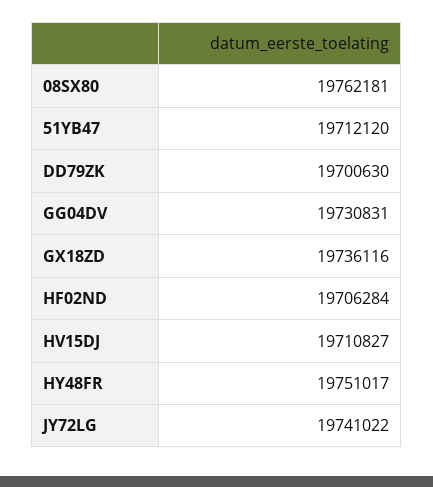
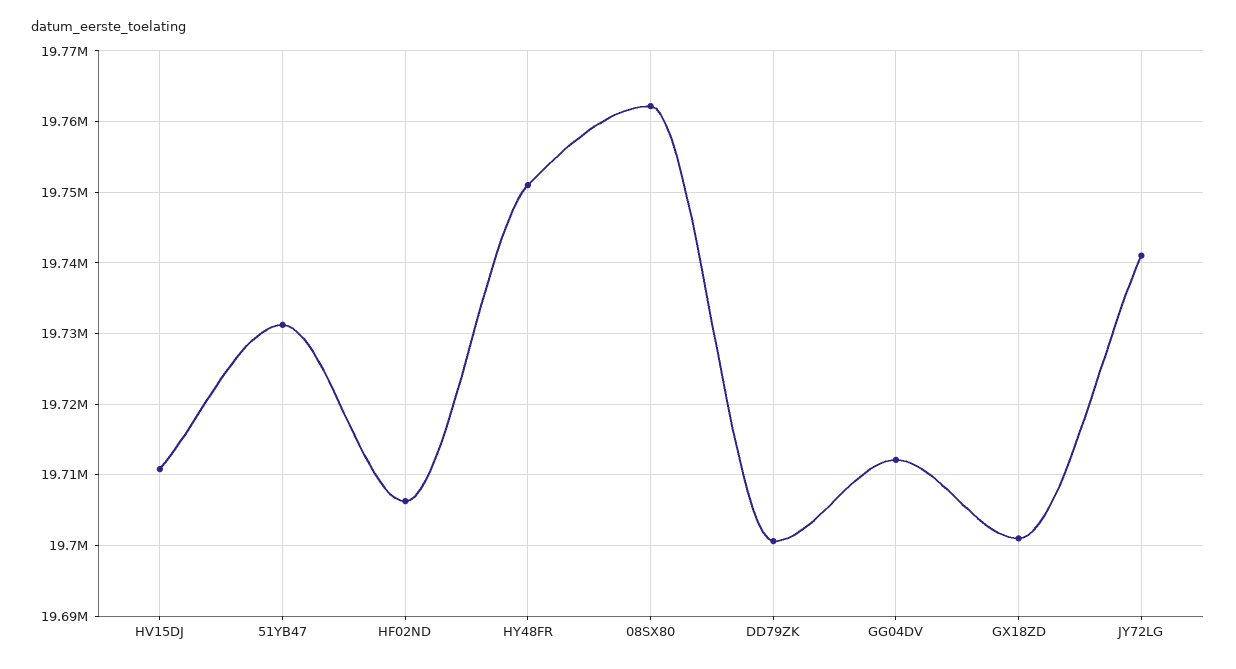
51YB47: 19712120 -> 19731000
GG04DV: 19730831 -> 19712000
GX18ZD: 19736116 -> 19701000

